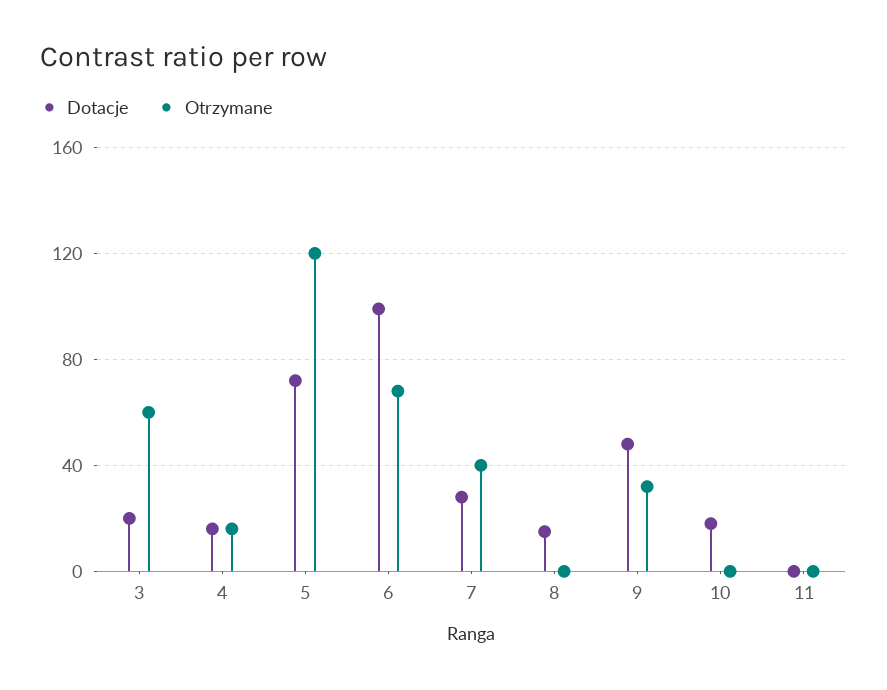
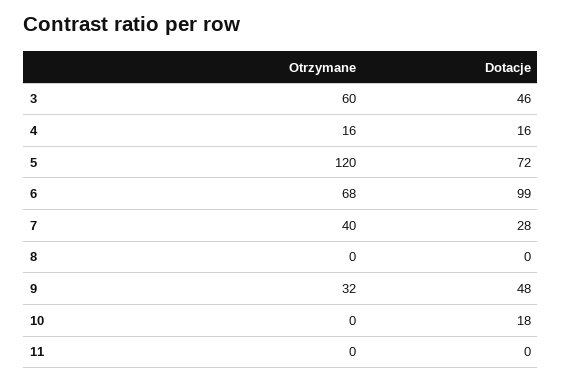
Dotacje, 3: 20 -> 46
Dotacje, 8: 15 -> 0

